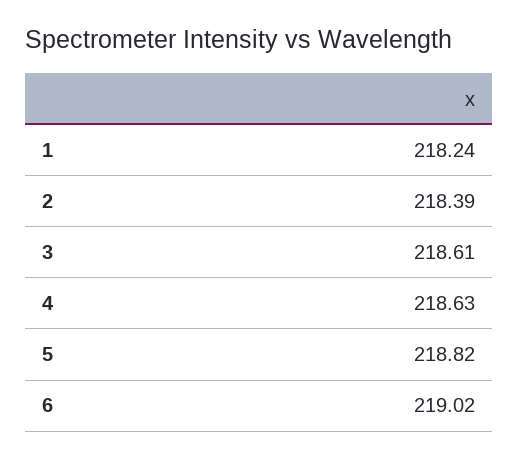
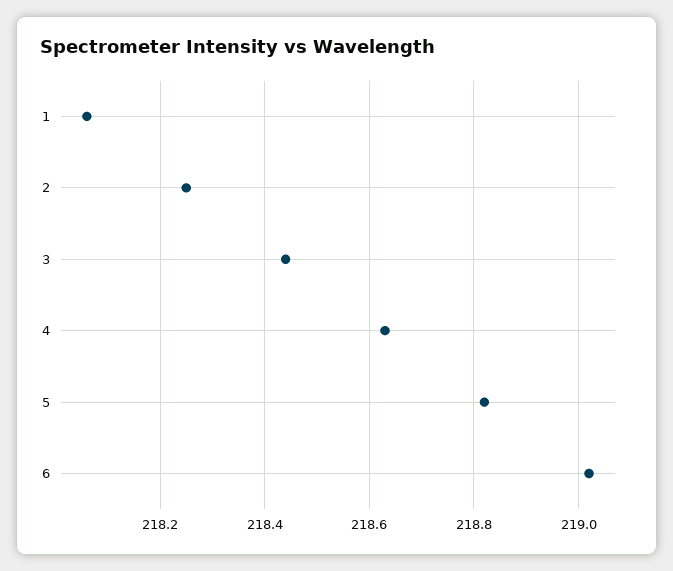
1: 218.24 -> 218.05
2: 218.39 -> 218.25
3: 218.61 -> 218.45

